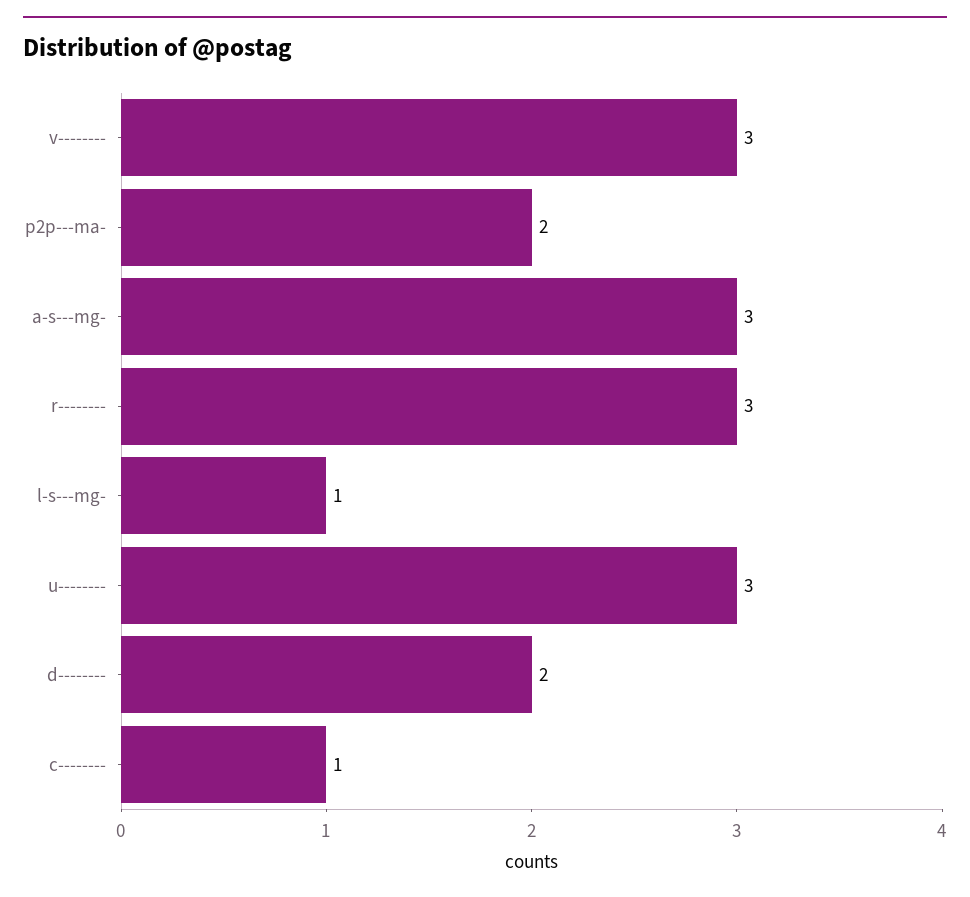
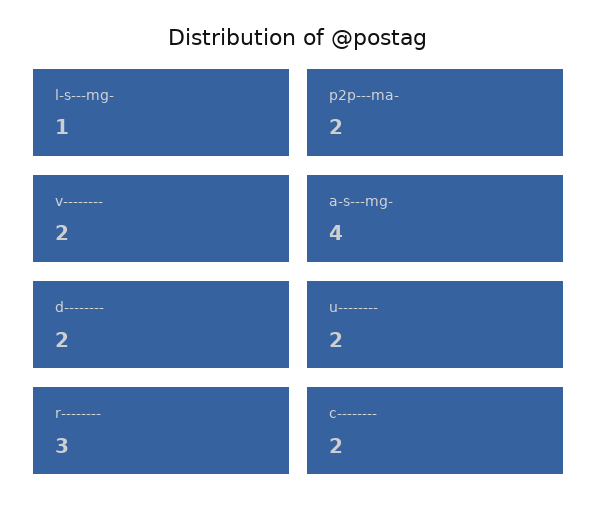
v--------: 3 -> 2
a-s---mg-: 3 -> 4
u--------: 3 -> 2
c--------: 1 -> 2

